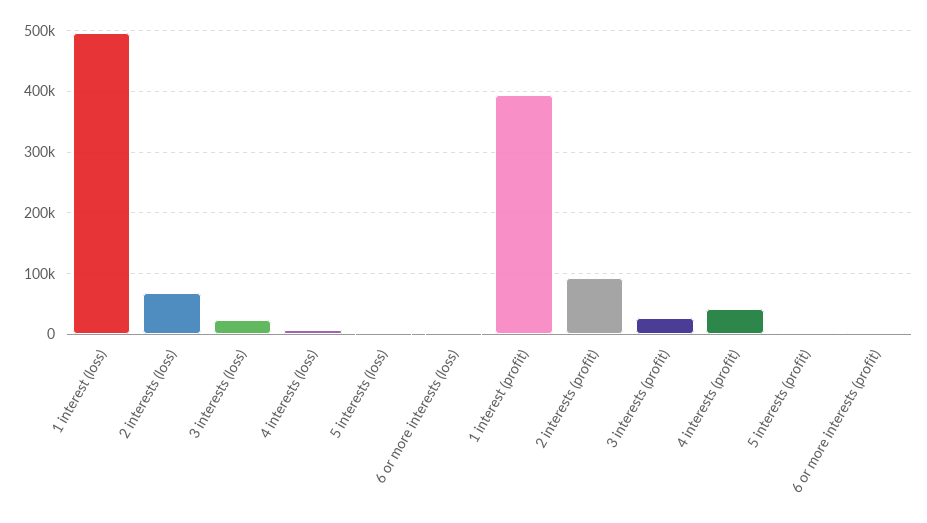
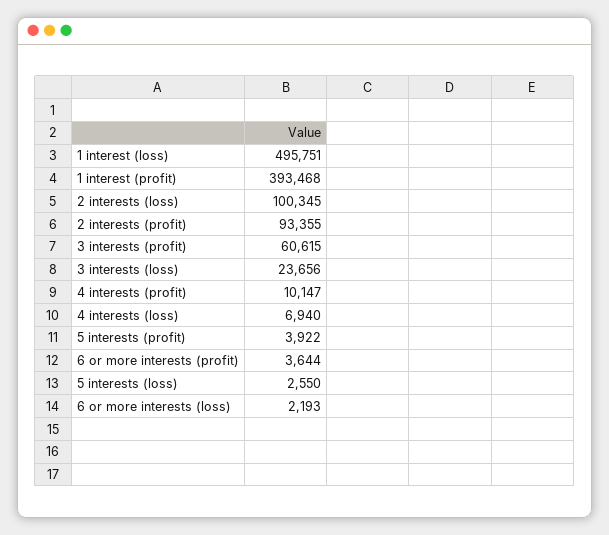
2 interests (loss): 70000 -> 100345
3 interests (profit): 30000 -> 60615
4 interests (profit): 40000 -> 10147

